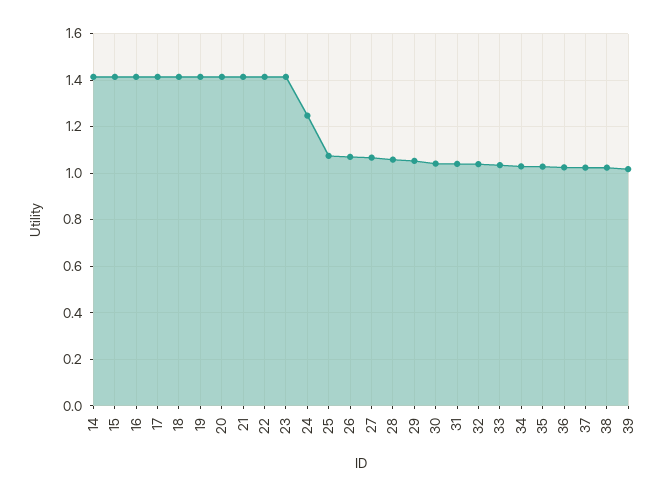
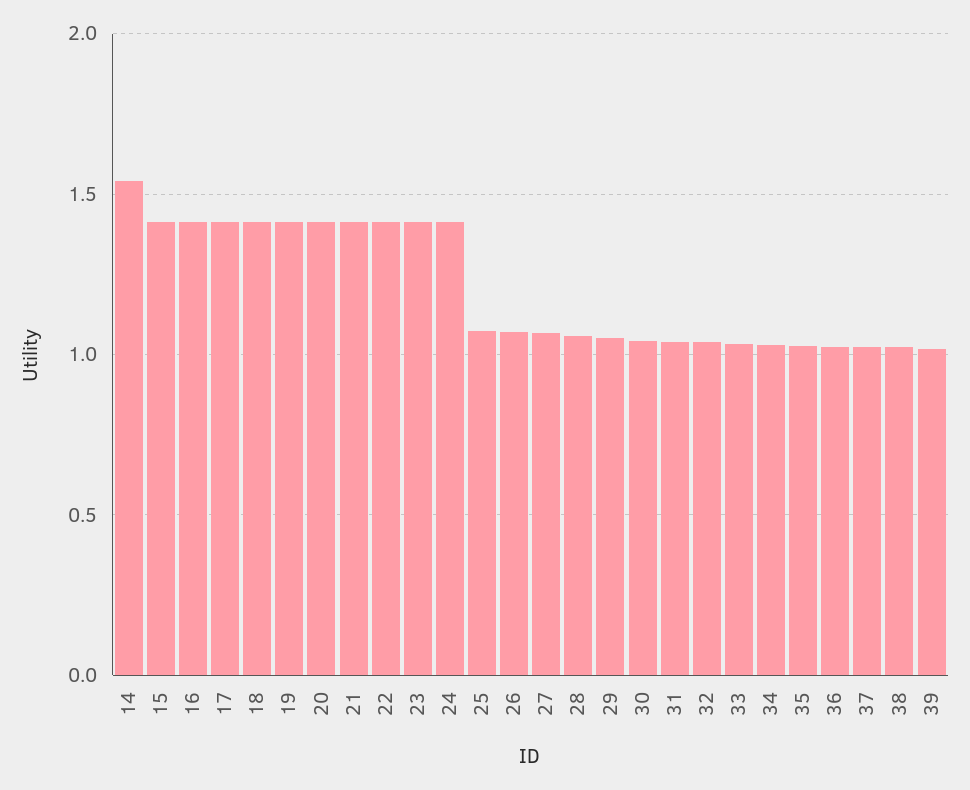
14: 1.4 -> 1.55
24: 1.25 -> 1.4

